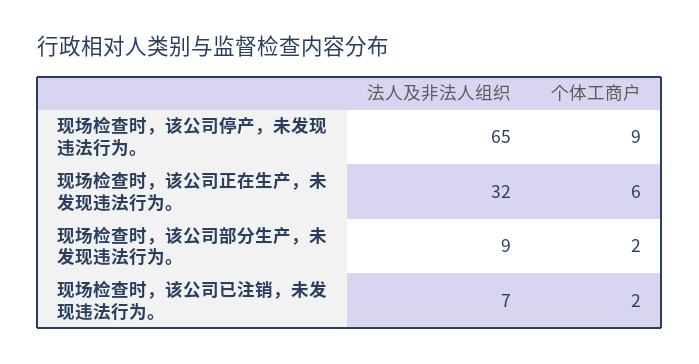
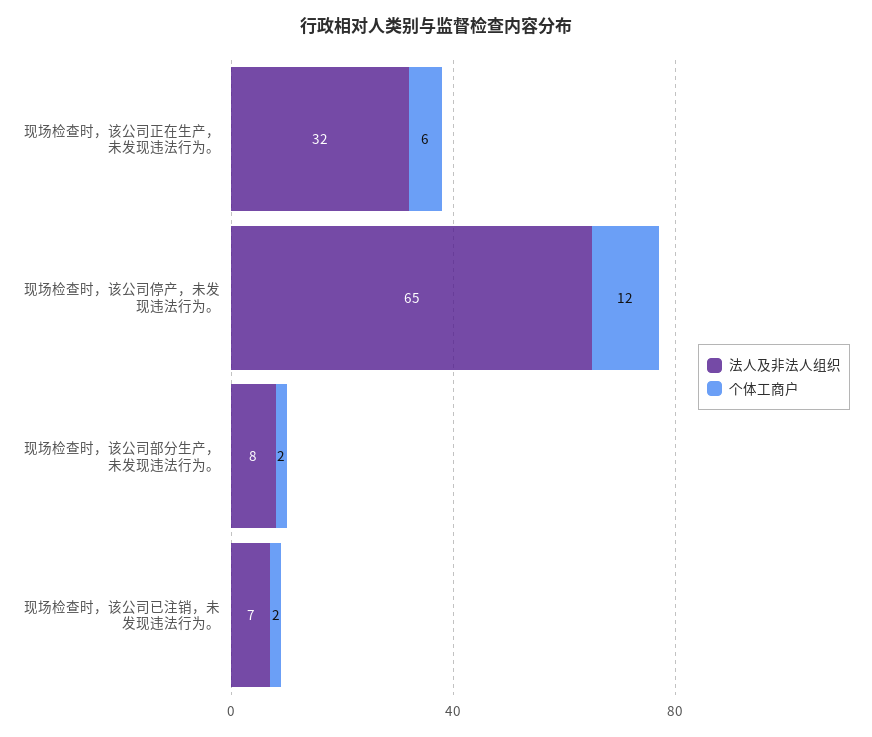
个体工商户, 现场检查时，该公司停产，未发现违法行为。: 9 -> 12
法人及非法人组织, 现场检查时，该公司部分生产，未发现违法行为。: 9 -> 8

